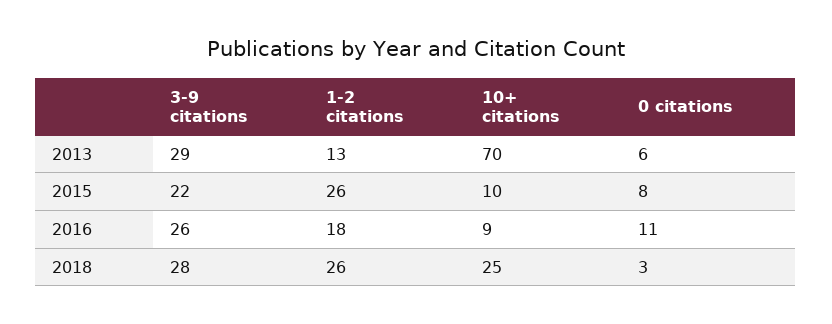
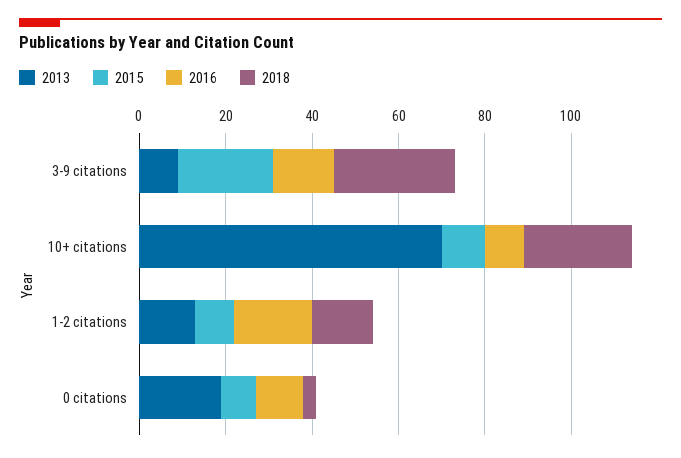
2013, 3-9 citations: 29 -> 10
2013, 0 citations: 6 -> 20
2015, 1-2 citations: 26 -> 10
2016, 3-9 citations: 26 -> 15
2018, 1-2 citations: 26 -> 15

